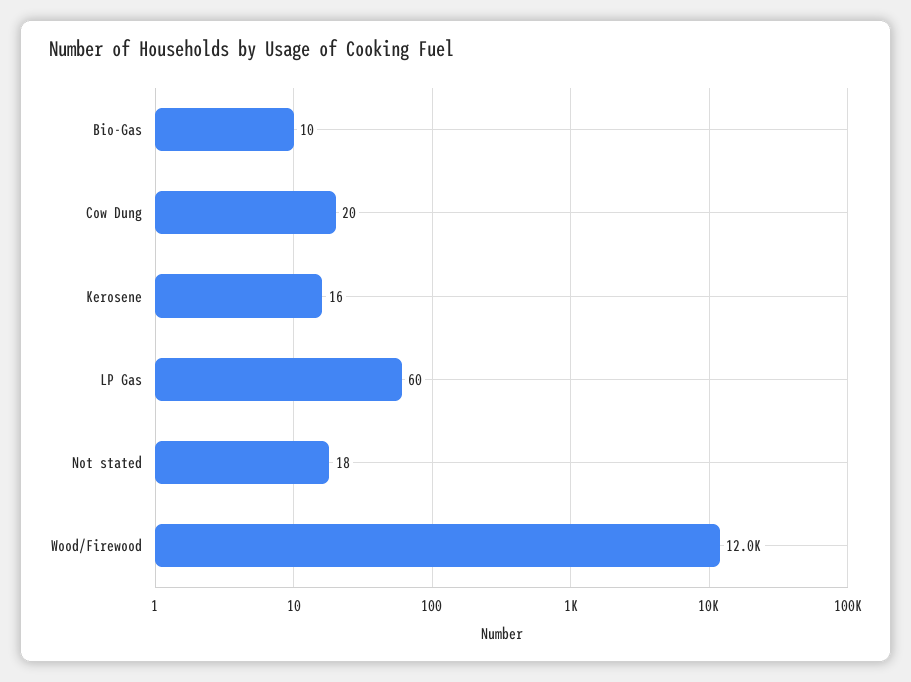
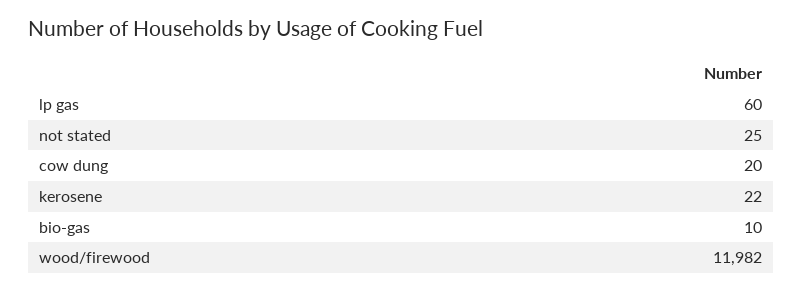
Kerosene: 16 -> 22
Not stated: 18 -> 25

